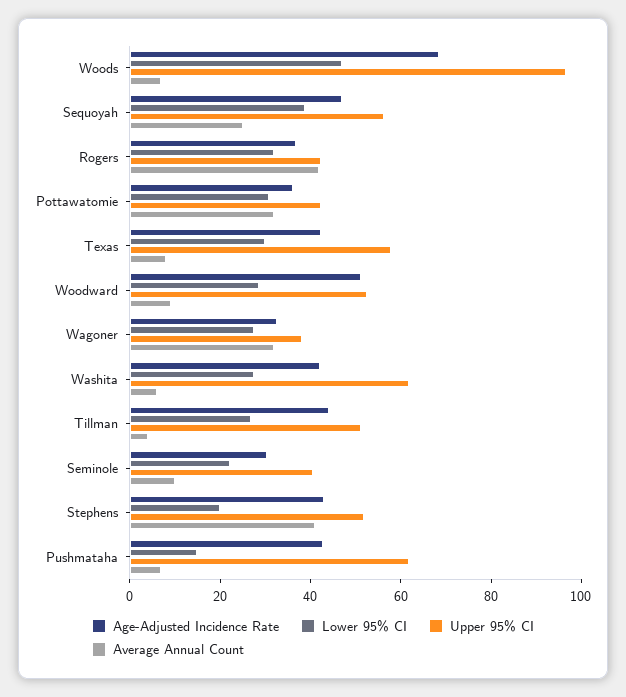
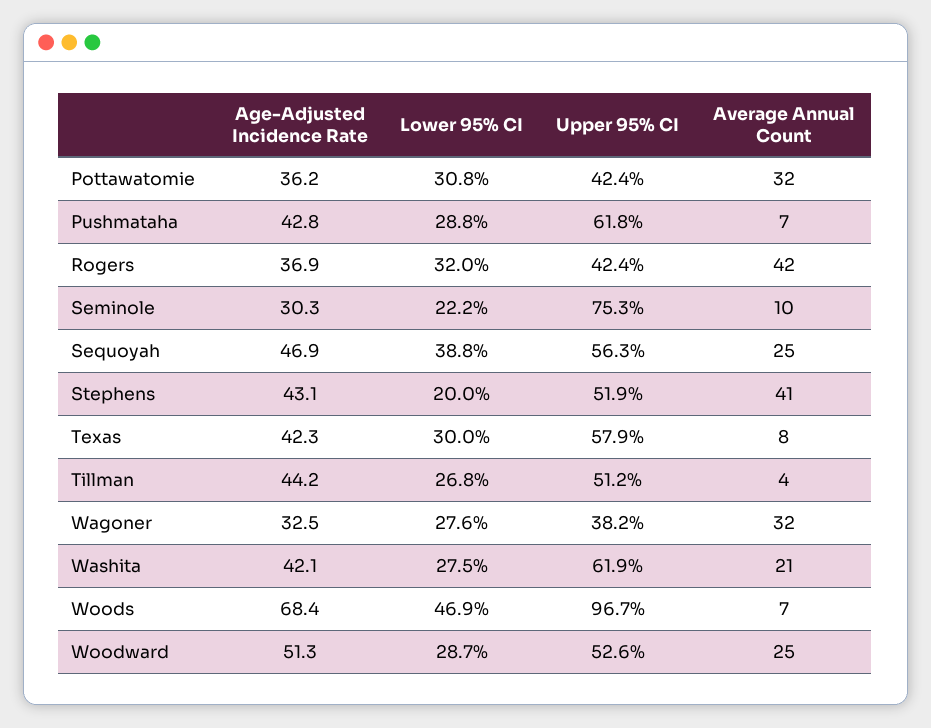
Average Annual Count, Woodward: 10 -> 25
Average Annual Count, Washita: 5 -> 21
Upper 95% CI, Seminole: 40 -> 75.3
Lower 95% CI, Pushmataha: 15 -> 28.8

